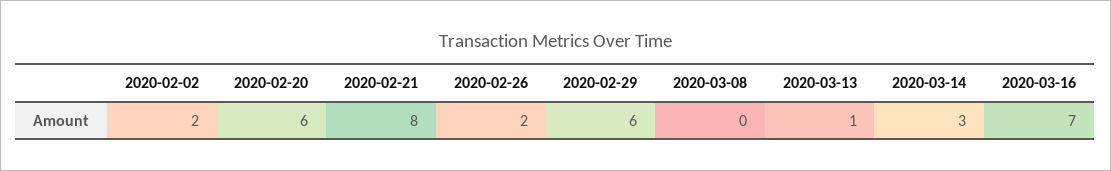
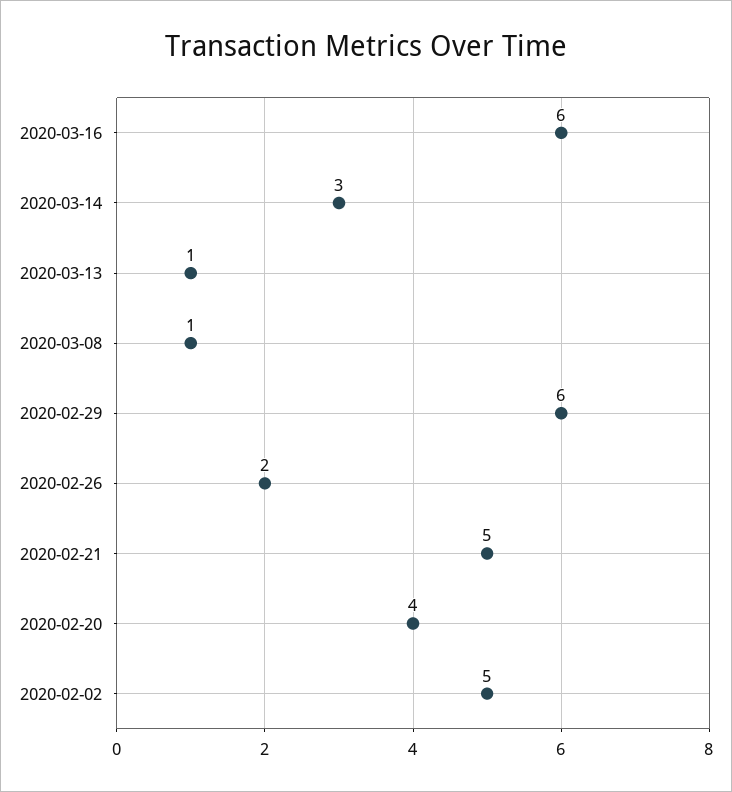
2020-02-02: 2 -> 5
2020-02-20: 6 -> 4
2020-02-21: 8 -> 5
2020-03-08: 0 -> 1
2020-03-16: 7 -> 6

